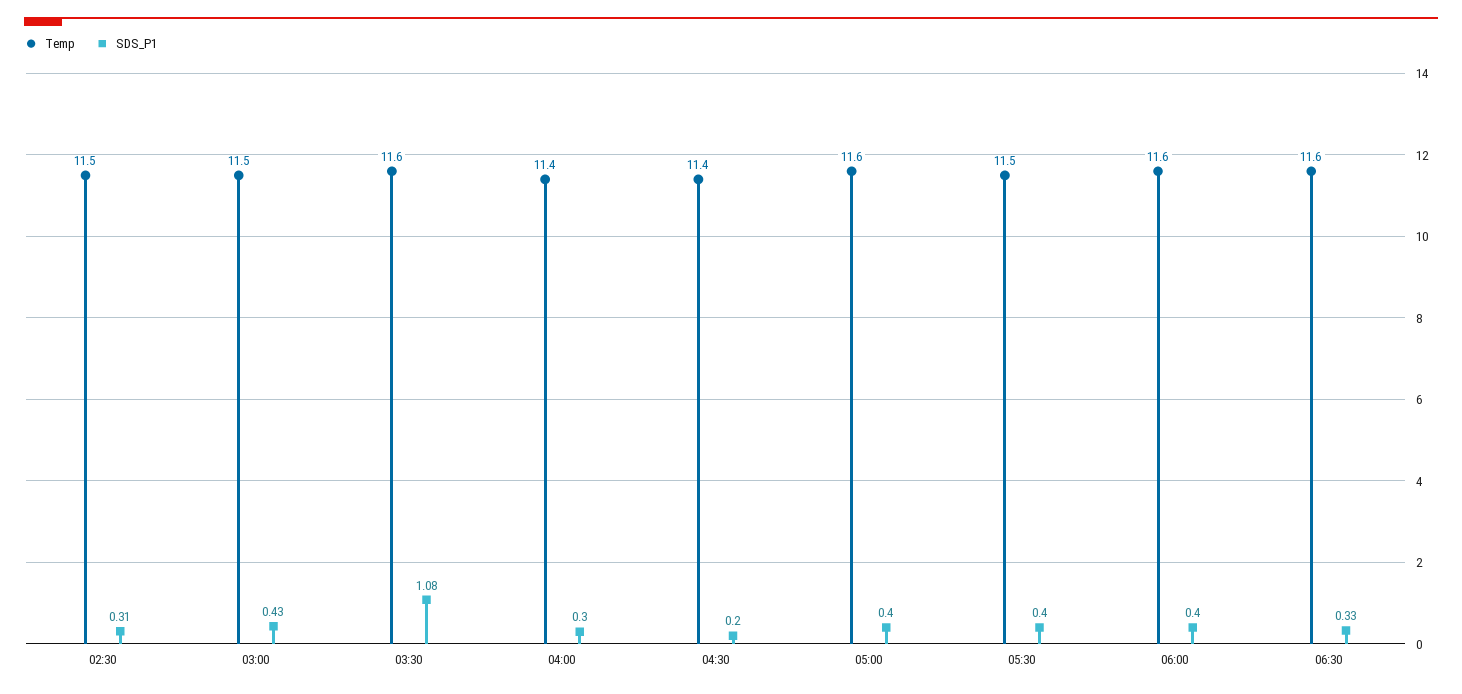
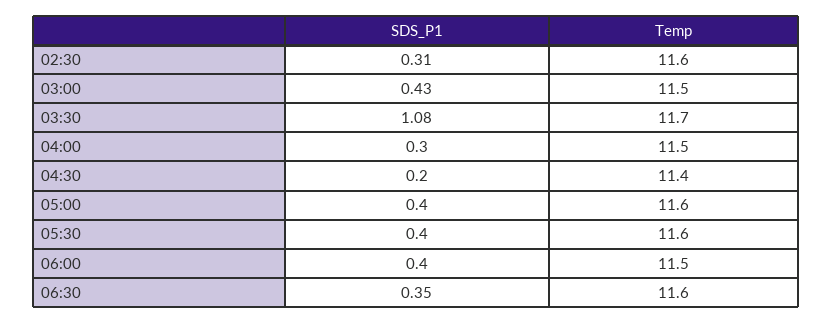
Temp, 02:30: 11.5 -> 11.6
Temp, 03:30: 11.6 -> 11.7
Temp, 04:00: 11.4 -> 11.5
Temp, 05:30: 11.5 -> 11.6
Temp, 06:00: 11.6 -> 11.5
SDS_P1, 06:30: 0.33 -> 0.35

